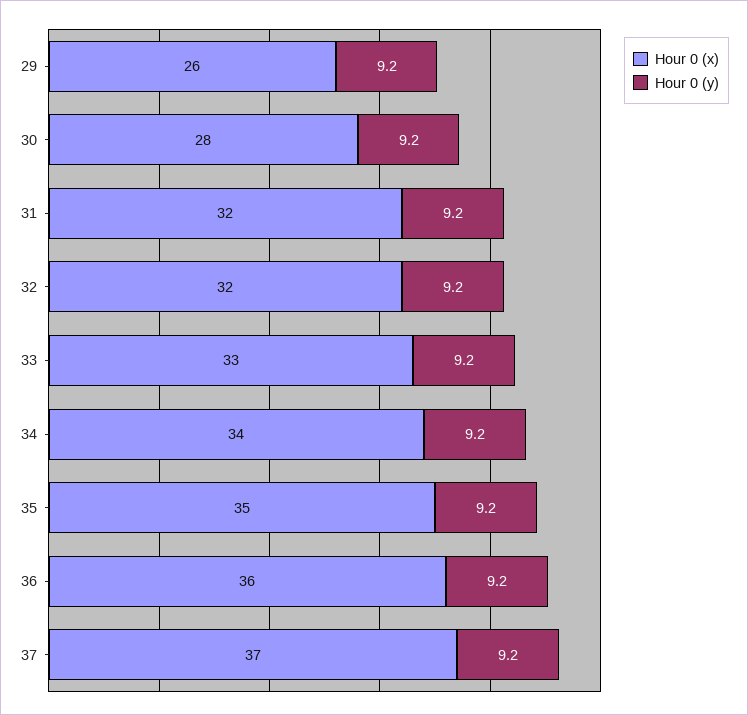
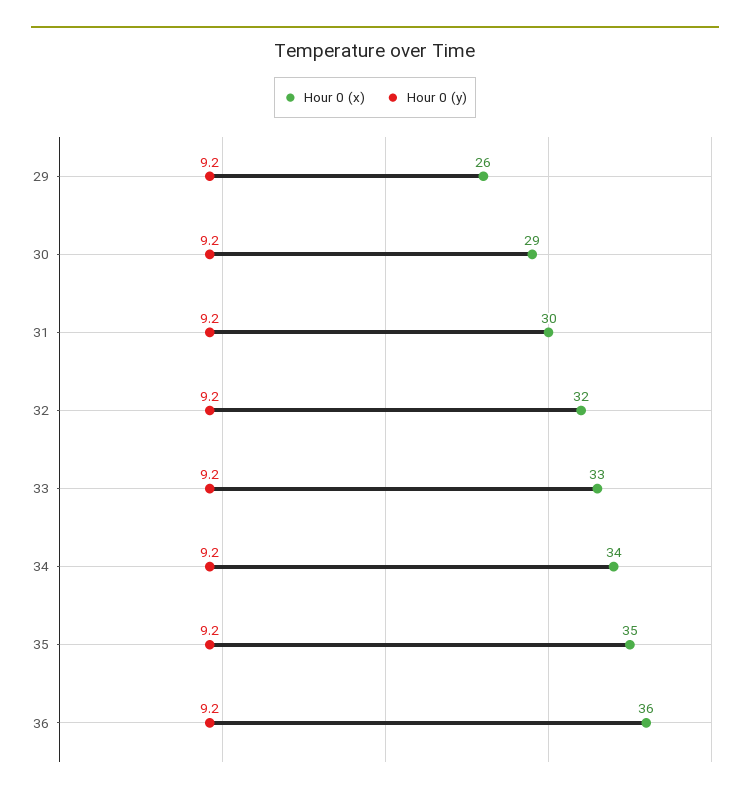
Hour 0 (x), 30: 28 -> 29
Hour 0 (x), 31: 32 -> 30
Hour 0 (x), 37: 37 -> none
Hour 0 (y), 37: 9.2 -> none

